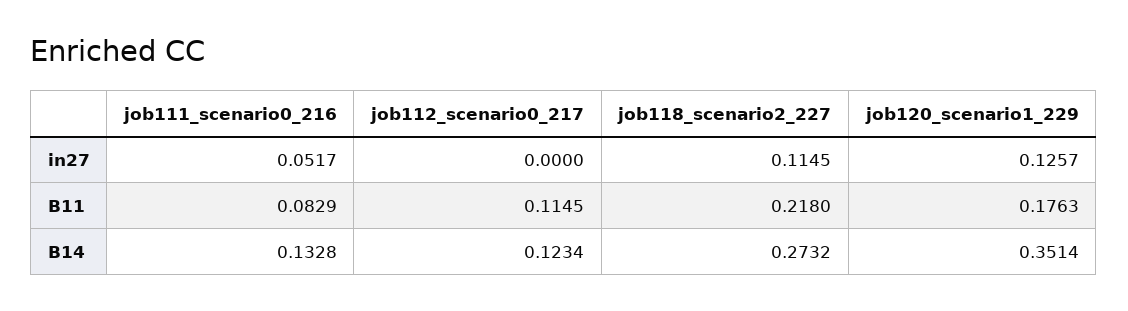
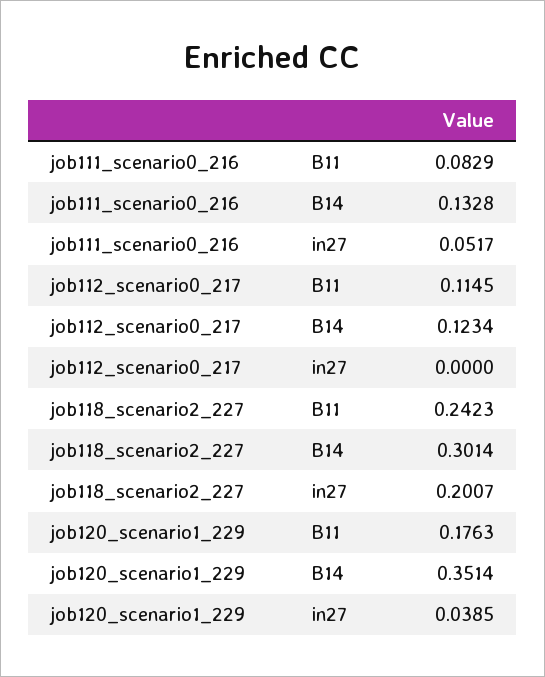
job118_scenario2_227, in27: 0.1145 -> 0.2007
job120_scenario1_229, in27: 0.1257 -> 0.0385
job118_scenario2_227, B11: 0.218 -> 0.2423
job118_scenario2_227, B14: 0.2732 -> 0.3014

